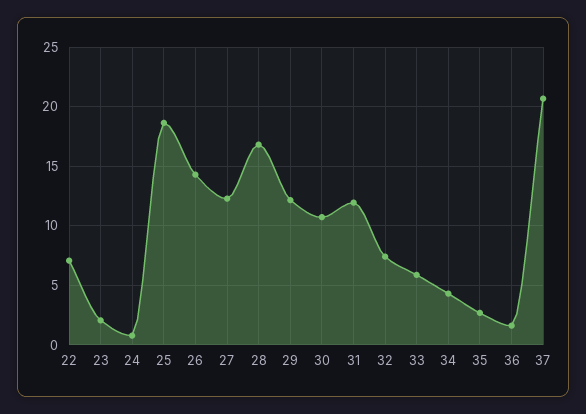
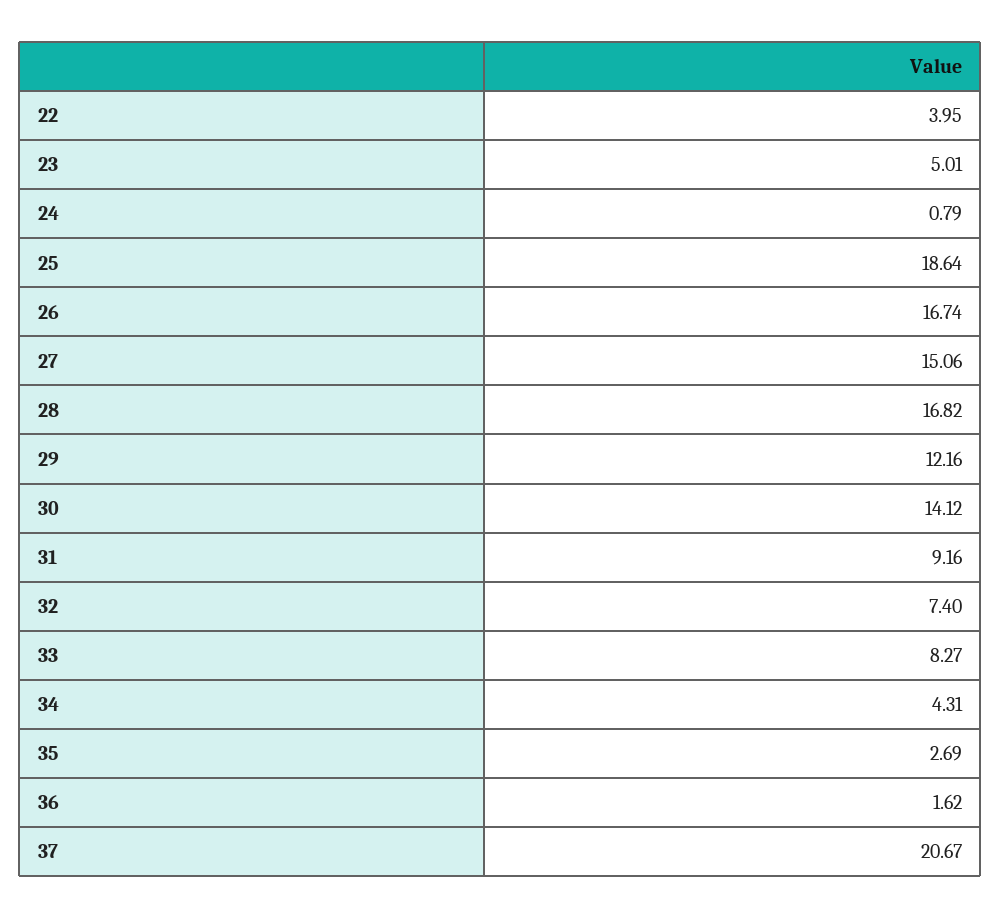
22: 7 -> 3.95
23: 2 -> 5.01
26: 14 -> 16.74
27: 12 -> 15.06
30: 11 -> 14.12
31: 12 -> 9.16
33: 6 -> 8.27

